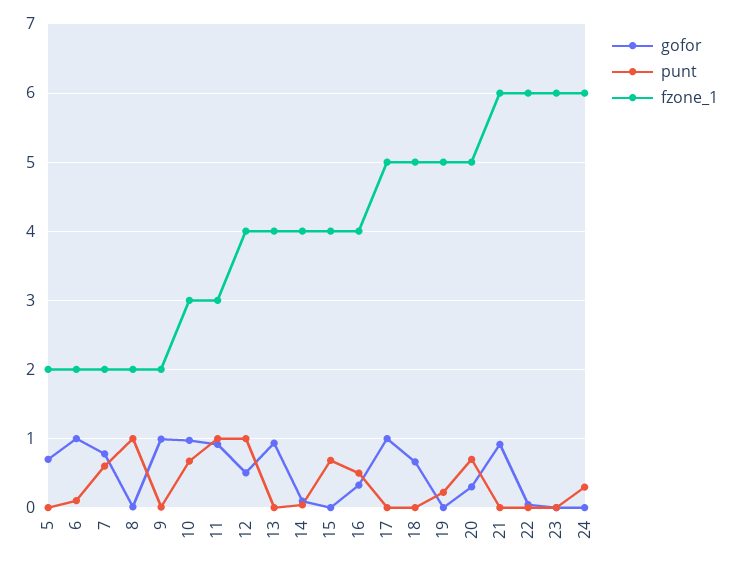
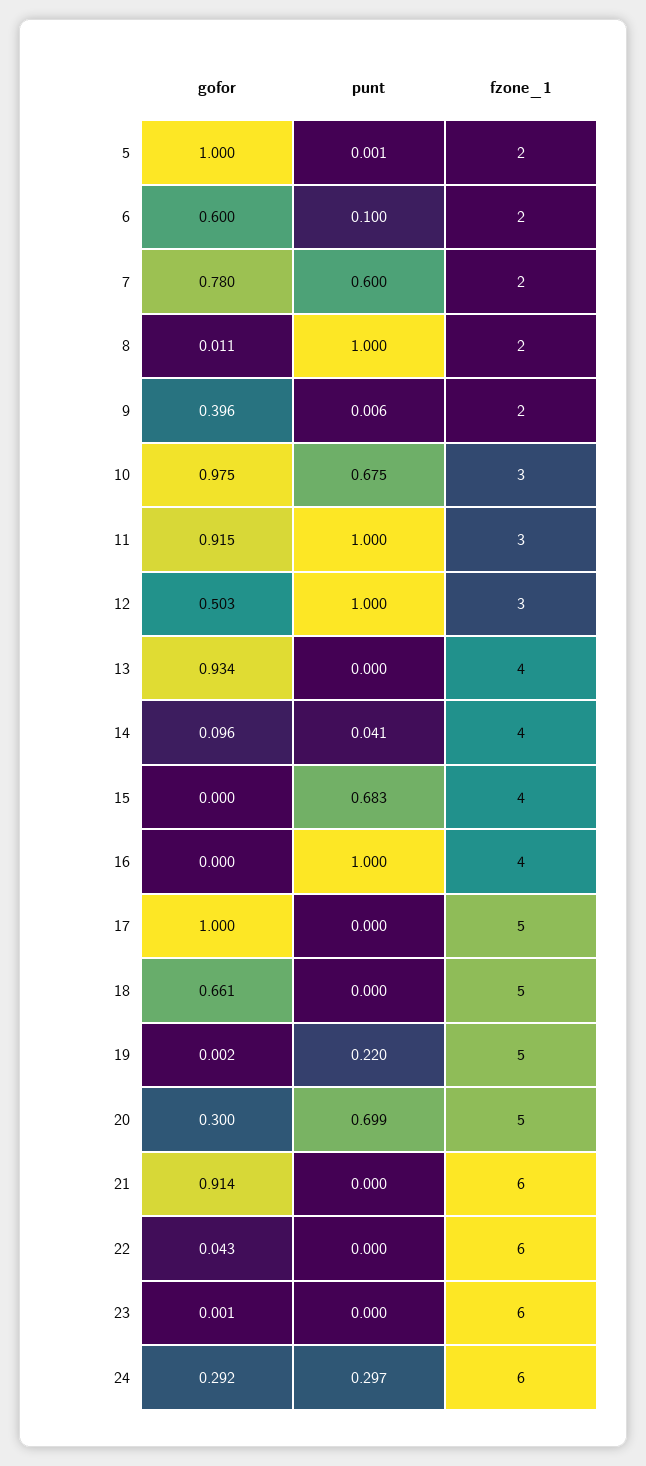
gofor, 5: 0.7 -> 1
gofor, 6: 1 -> 0.6
gofor, 9: 1 -> 0.396
fzone_1, 12: 4 -> 3
gofor, 16: 0.3 -> 0
punt, 16: 0.5 -> 1
gofor, 24: 0 -> 0.292

